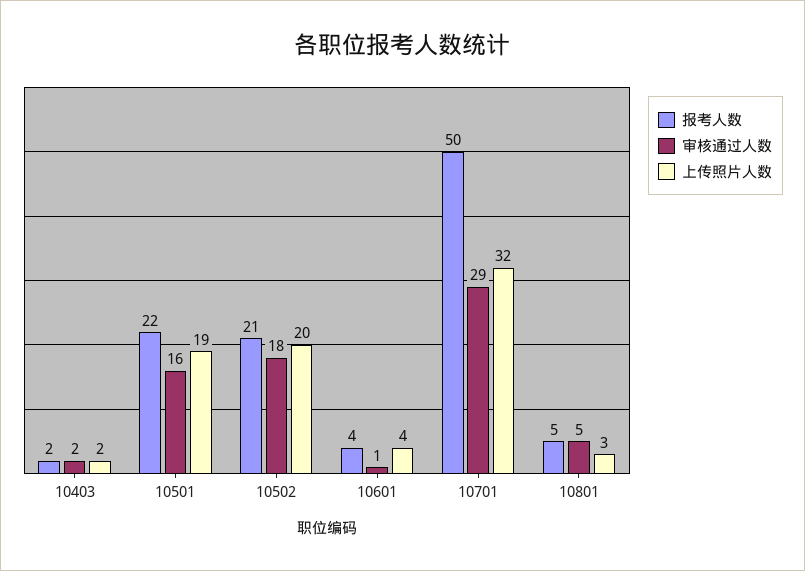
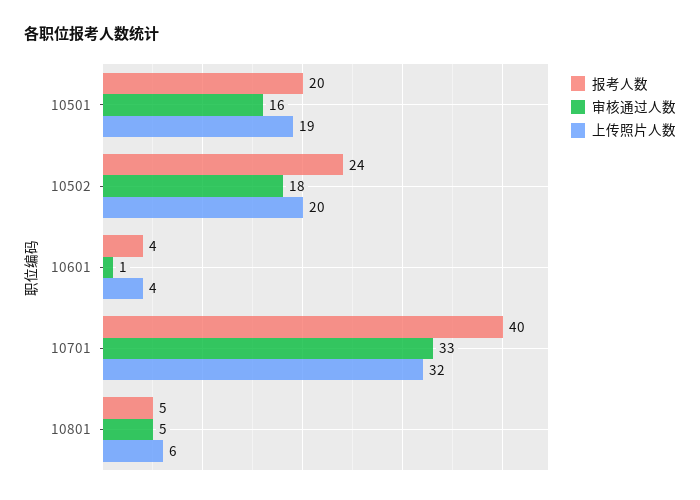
报考人数, 10403: 2 -> none
审核通过人数, 10403: 2 -> none
上传照片人数, 10403: 2 -> none
报考人数, 10501: 22 -> 20
报考人数, 10502: 21 -> 24
报考人数, 10701: 50 -> 40
审核通过人数, 10701: 29 -> 33
上传照片人数, 10801: 3 -> 6

